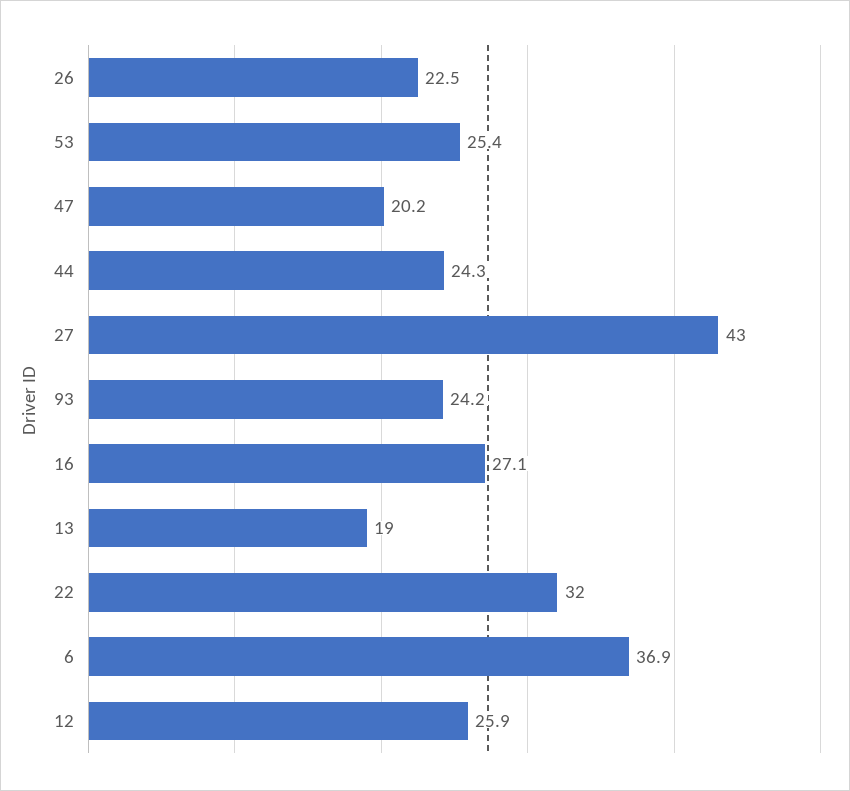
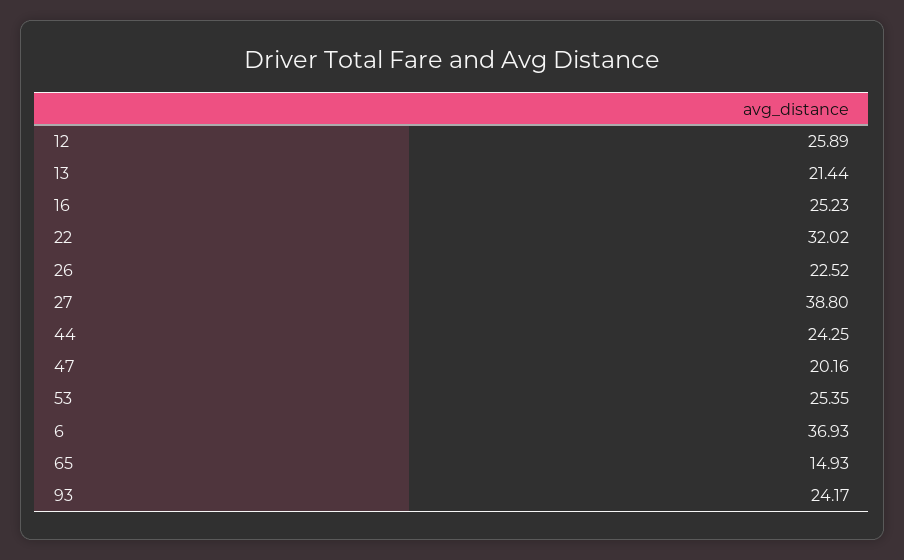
27: 43 -> 38.8
16: 27.1 -> 25.23
13: 19 -> 21.44
65: none -> 14.93

